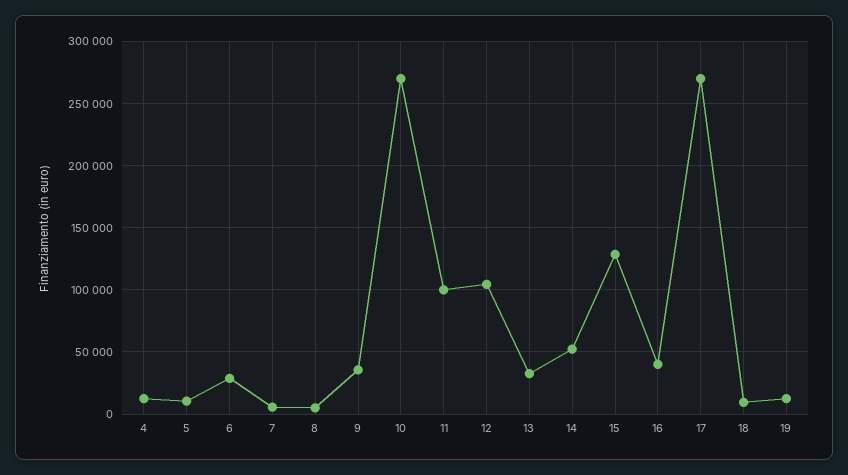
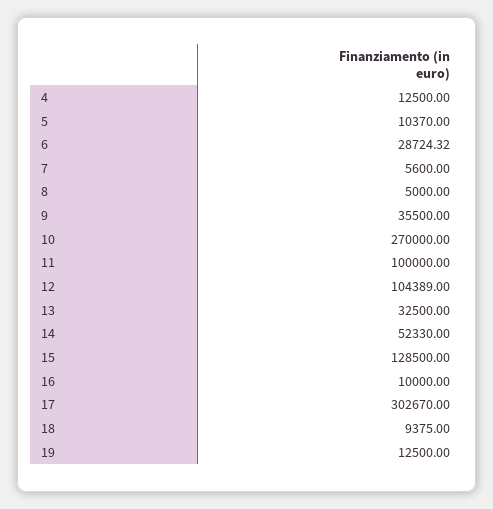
16: 40000 -> 10000
17: 270000 -> 302670

